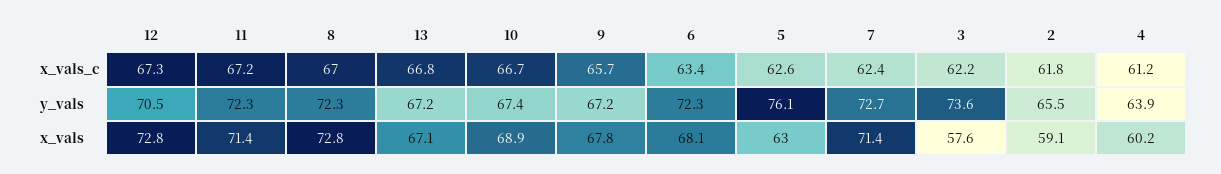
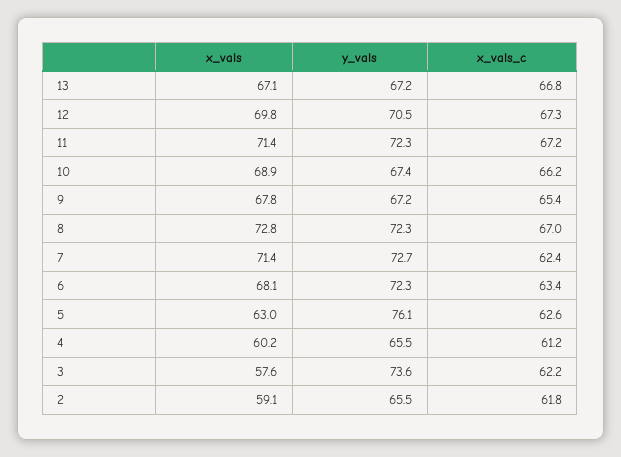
10, x_vals_c: 66.7 -> 66.2
9, x_vals_c: 65.7 -> 65.4
4, y_vals: 63.9 -> 65.5
12, x_vals: 72.8 -> 69.8

